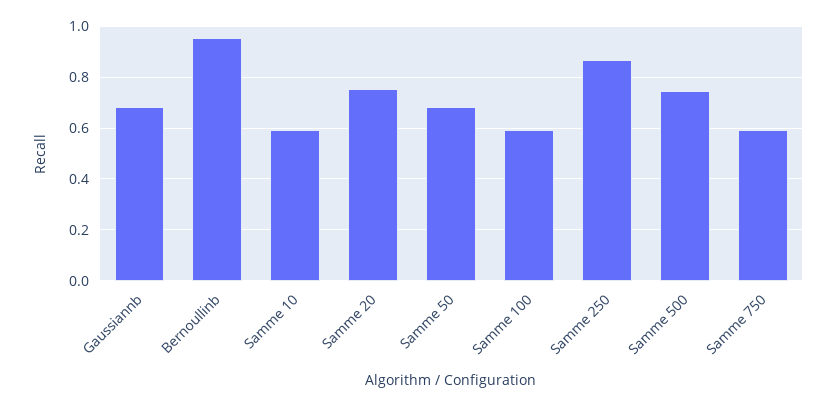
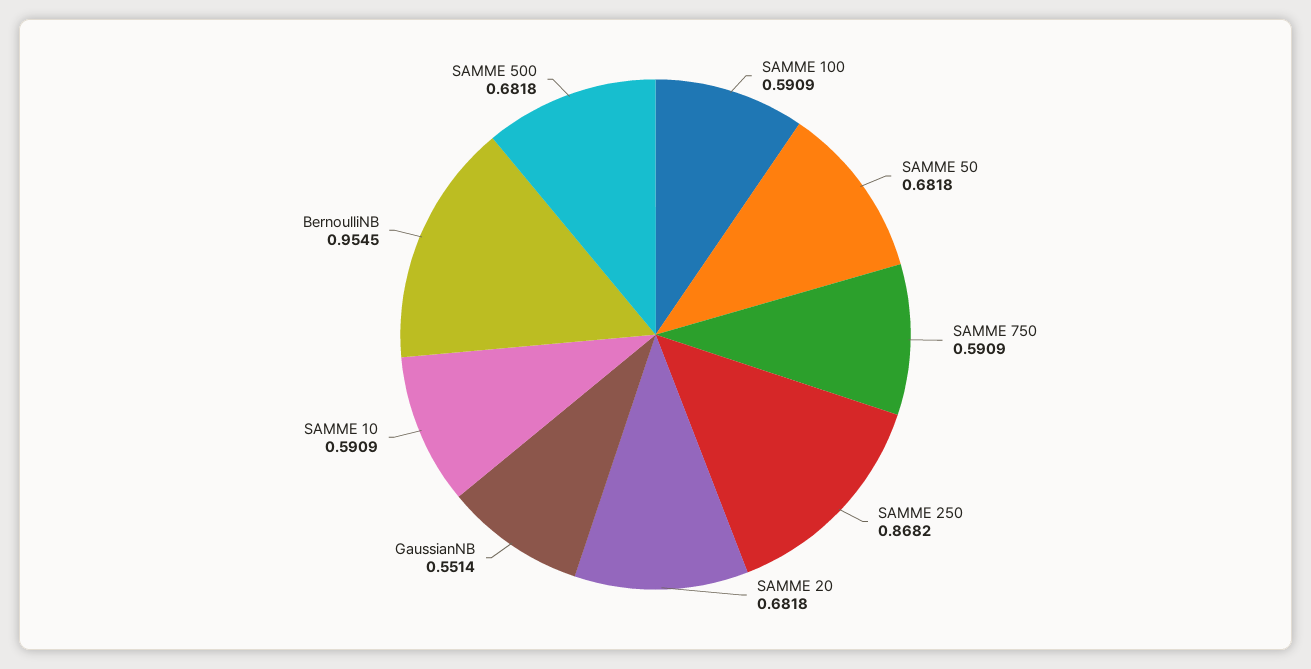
Gaussiannb: 0.675 -> 0.5514
Samme 20: 0.75 -> 0.6818
Samme 500: 0.75 -> 0.6818

